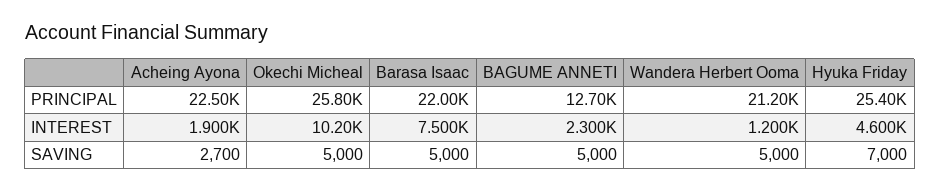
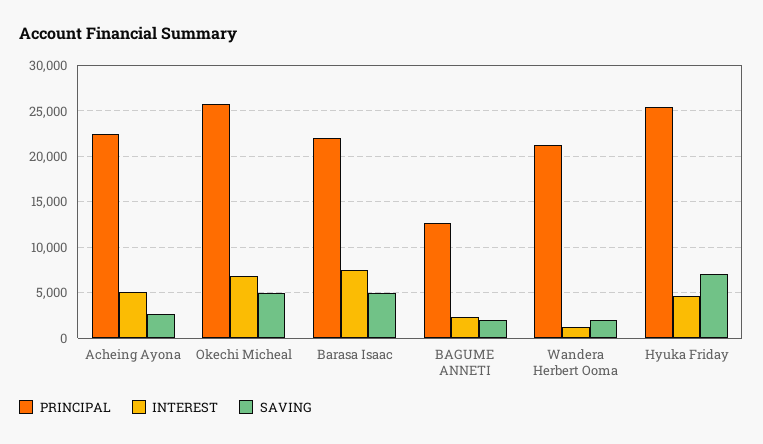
INTEREST, Acheing Ayona: 1900 -> 5000
INTEREST, Okechi Micheal: 10200 -> 7000
SAVING, BAGUME ANNETI: 5000 -> 2000
SAVING, Wandera Herbert Ooma: 5000 -> 2000

